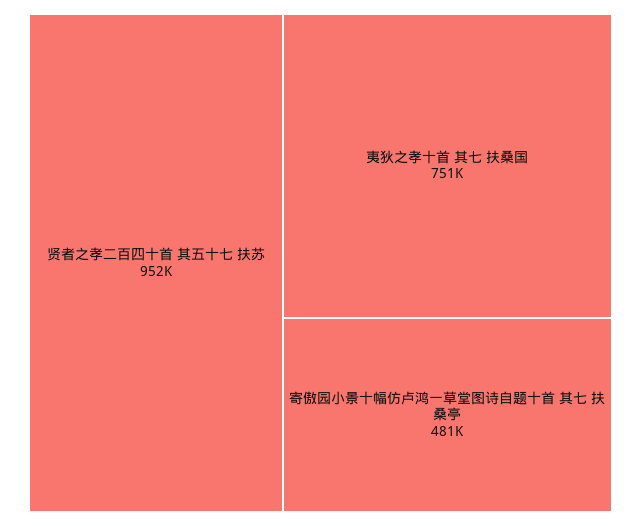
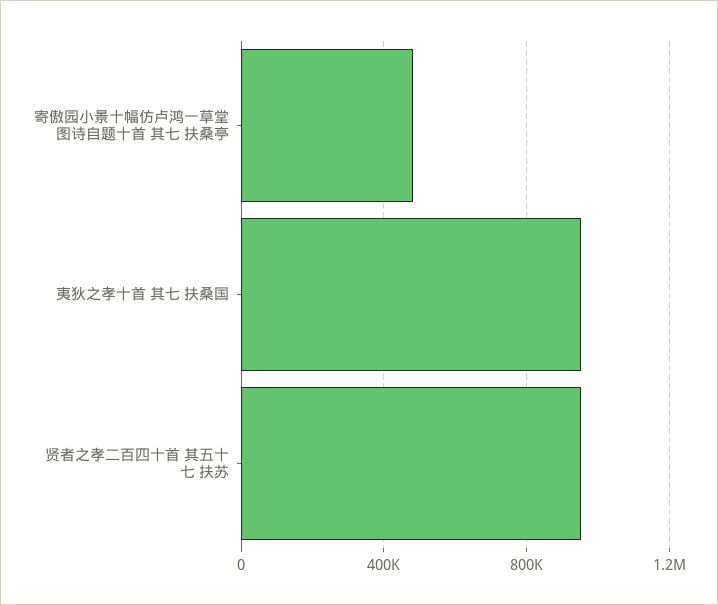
夷狄之孝十首 其七 扶桑国: 751000 -> 950000

